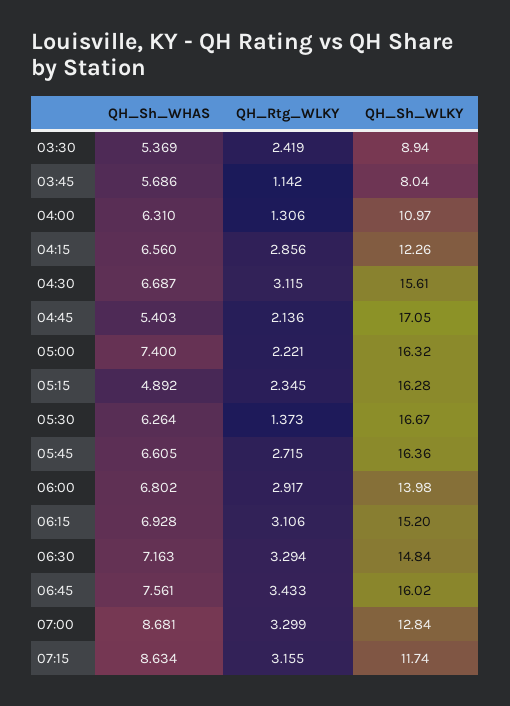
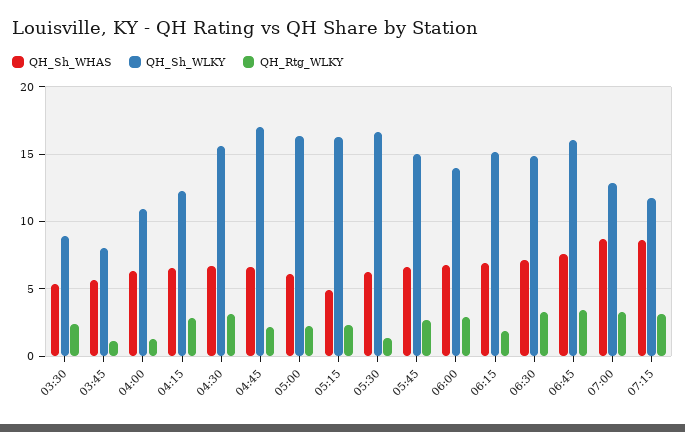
QH_Sh_WHAS, 04:45: 5.403 -> 6.5
QH_Sh_WHAS, 05:00: 7.4 -> 6
QH_Sh_WLKY, 05:45: 16.36 -> 15
QH_Rtg_WLKY, 06:15: 3.106 -> 2

